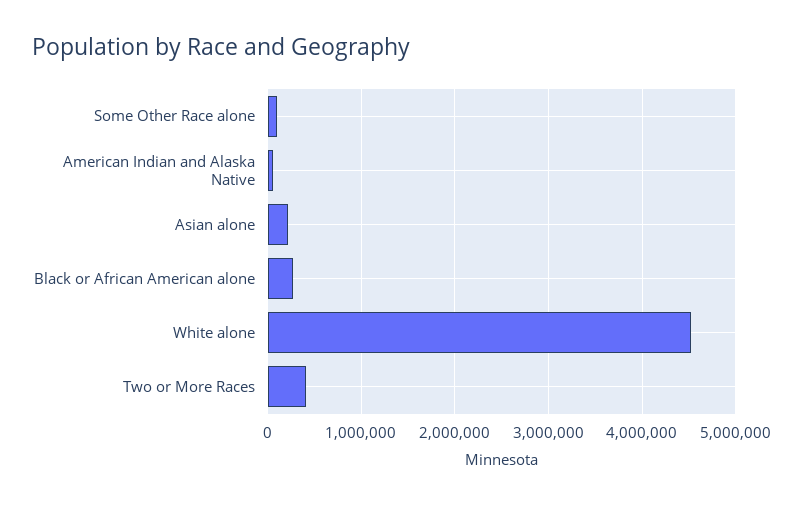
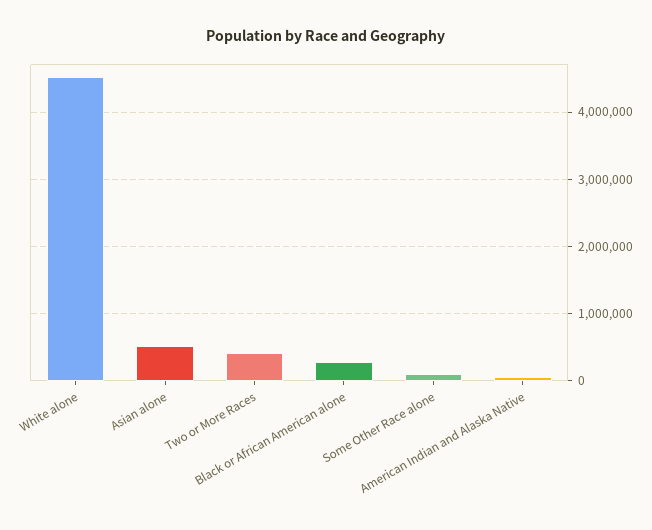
Asian alone: 200000 -> 500000

